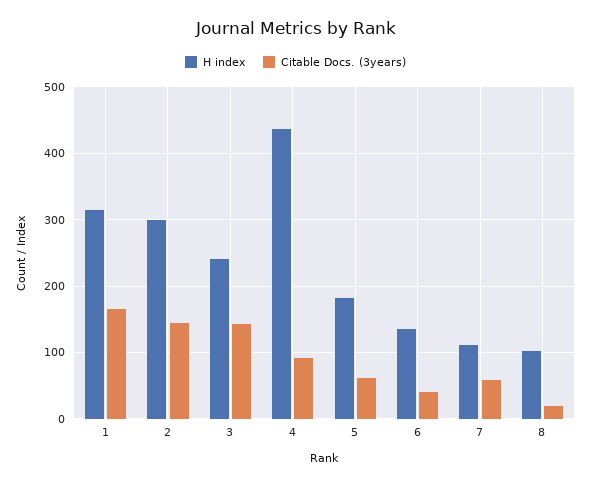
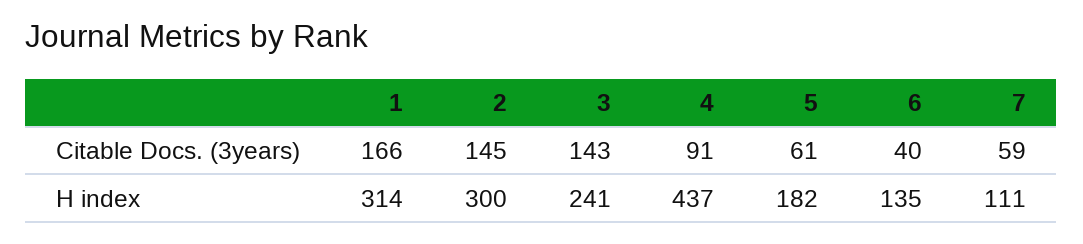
H index, 8: 100 -> none
Citable Docs. (3years), 8: 20 -> none

